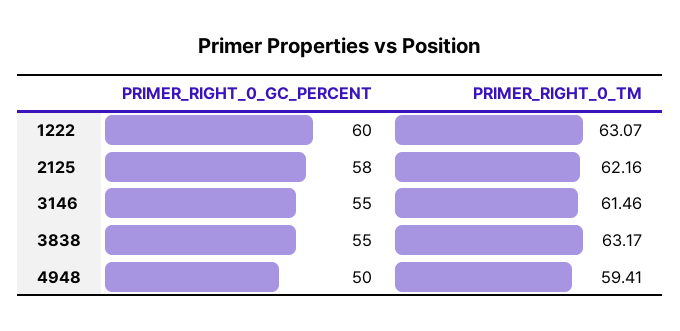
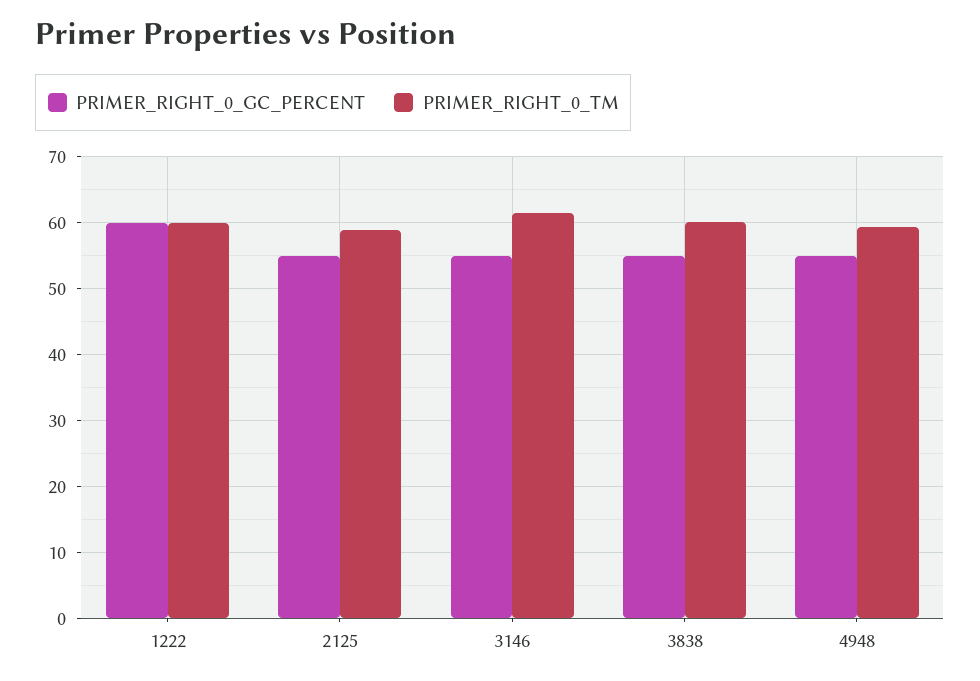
PRIMER_RIGHT_0_TM, 1222: 63.07 -> 60
PRIMER_RIGHT_0_GC_PERCENT, 2125: 58 -> 55
PRIMER_RIGHT_0_TM, 2125: 62.16 -> 59
PRIMER_RIGHT_0_TM, 3838: 63.17 -> 60
PRIMER_RIGHT_0_GC_PERCENT, 4948: 50 -> 55

